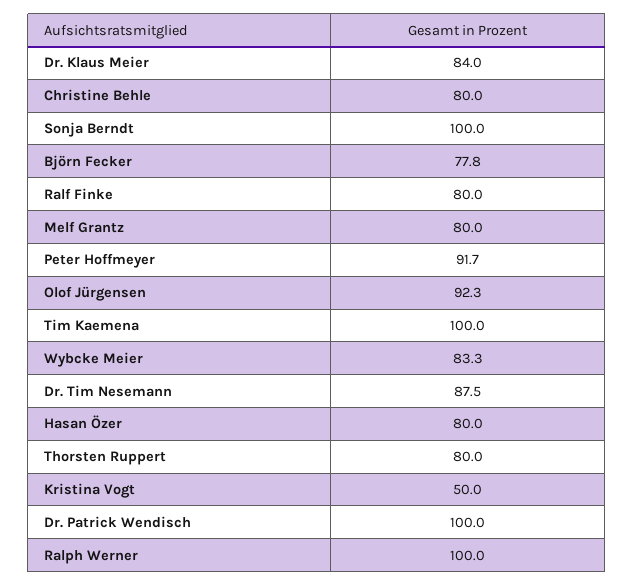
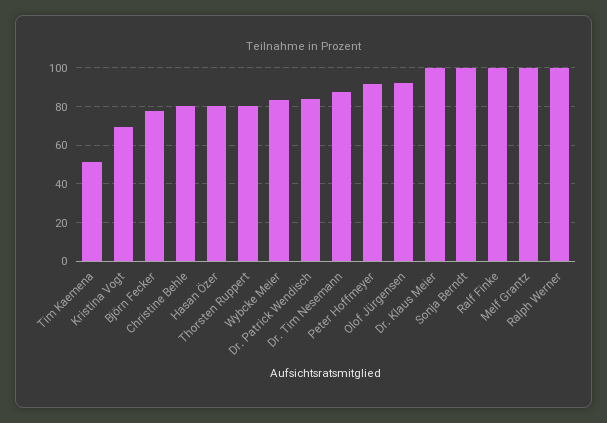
Dr. Klaus Meier: 84 -> 100
Ralf Finke: 80 -> 100
Melf Grantz: 80 -> 100
Tim Kaemena: 100 -> 50
Kristina Vogt: 50 -> 70
Dr. Patrick Wendisch: 100 -> 85

